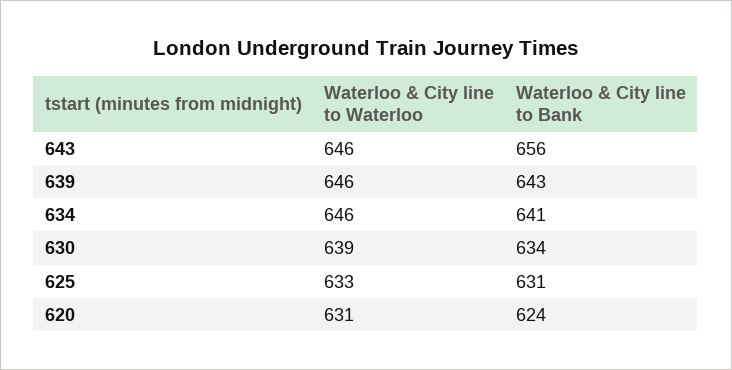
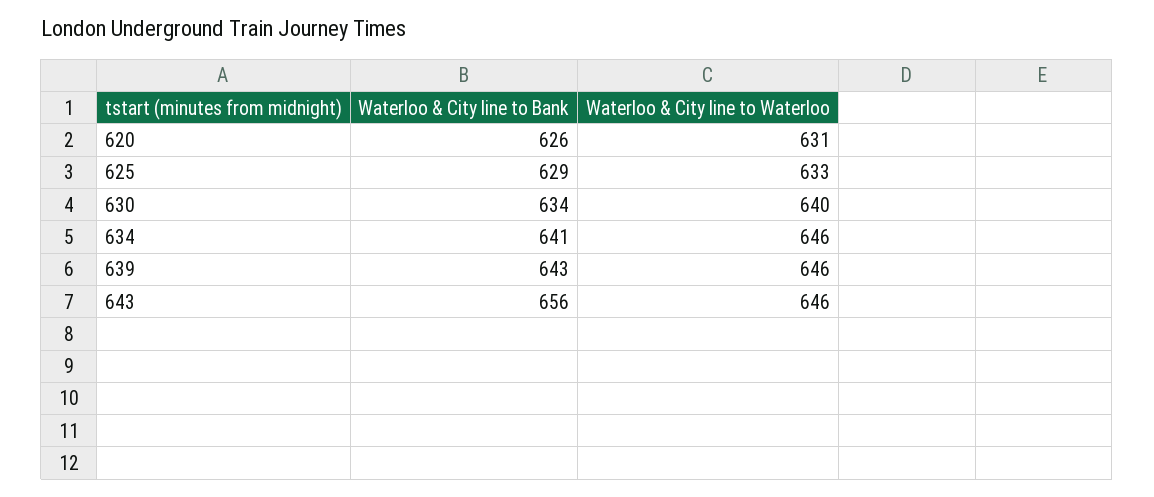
Waterloo & City line to Waterloo, 630: 639 -> 640
Waterloo & City line to Bank, 625: 631 -> 629
Waterloo & City line to Bank, 620: 624 -> 626

